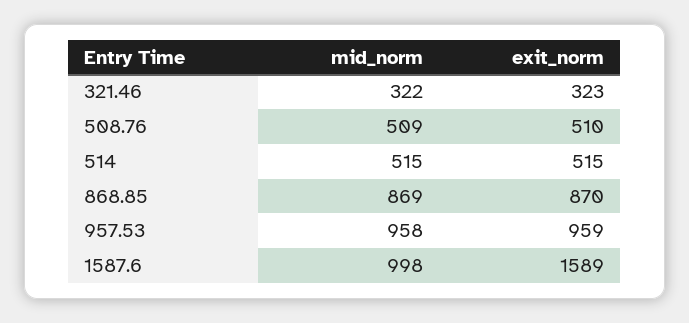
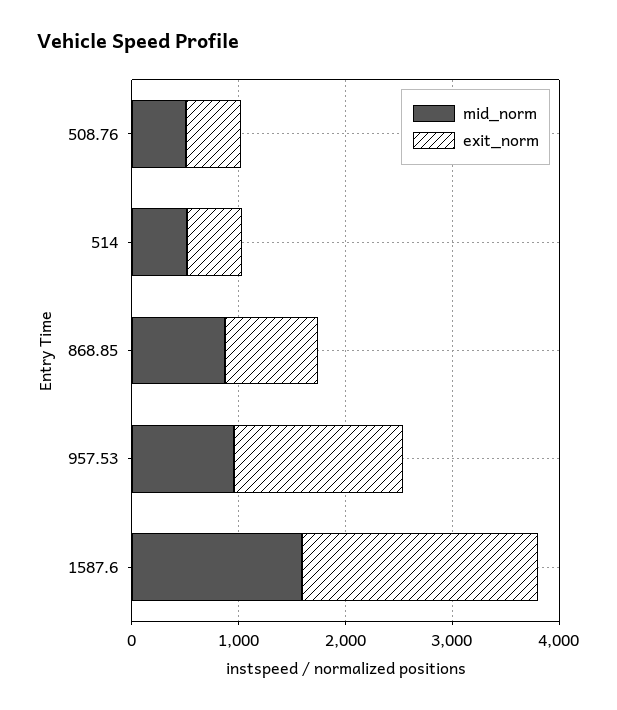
mid_norm, 321.46: 322 -> none
exit_norm, 321.46: 323 -> none
exit_norm, 957.53: 959 -> 1600
mid_norm, 1587.6: 998 -> 1600
exit_norm, 1587.6: 1589 -> 2200

